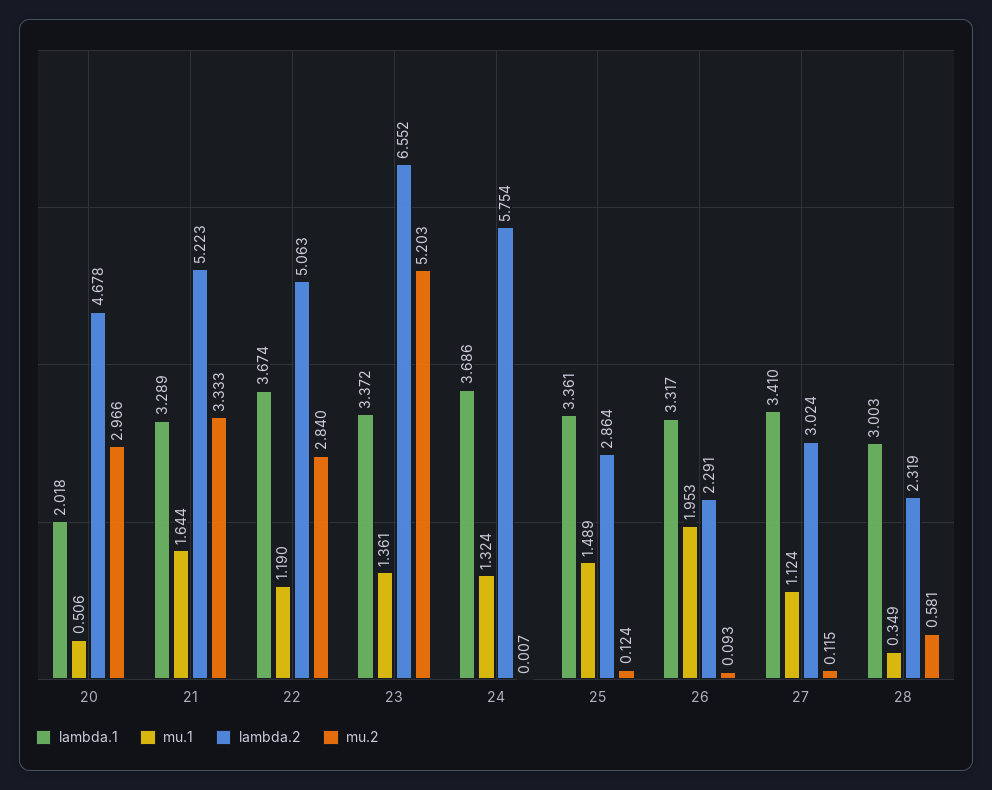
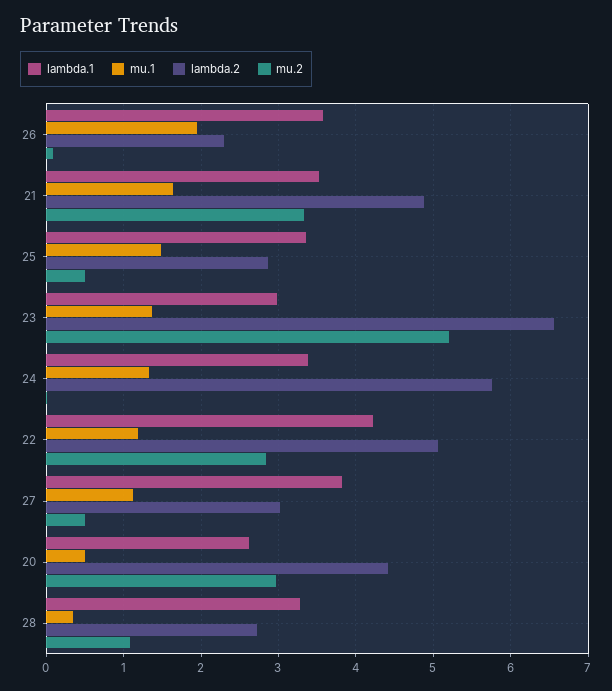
lambda.1, 20: 2.018 -> 2.6
lambda.2, 20: 4.678 -> 4.4
lambda.1, 21: 3.289 -> 3.5
lambda.2, 21: 5.223 -> 4.9
lambda.1, 22: 3.674 -> 4.2
lambda.1, 23: 3.372 -> 3
lambda.1, 24: 3.686 -> 3.4
mu.2, 25: 0.124 -> 0.5
lambda.1, 26: 3.317 -> 3.6
lambda.1, 27: 3.41 -> 3.8
mu.2, 27: 0.115 -> 0.5
lambda.1, 28: 3.003 -> 3.3
lambda.2, 28: 2.319 -> 2.7
mu.2, 28: 0.581 -> 1.1

